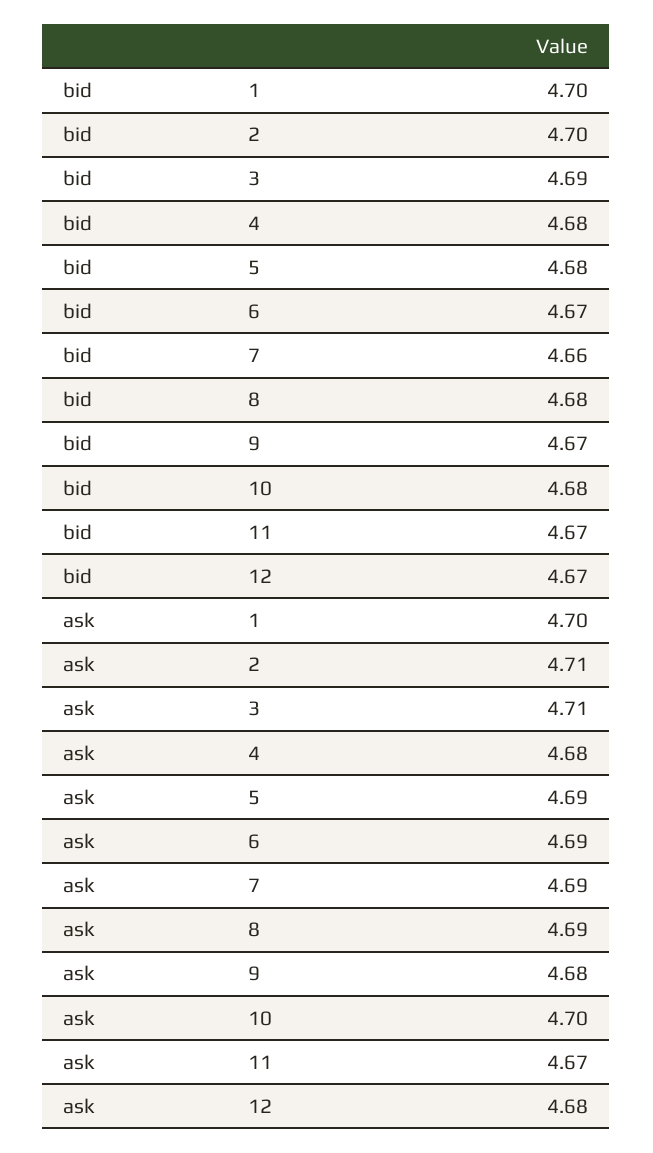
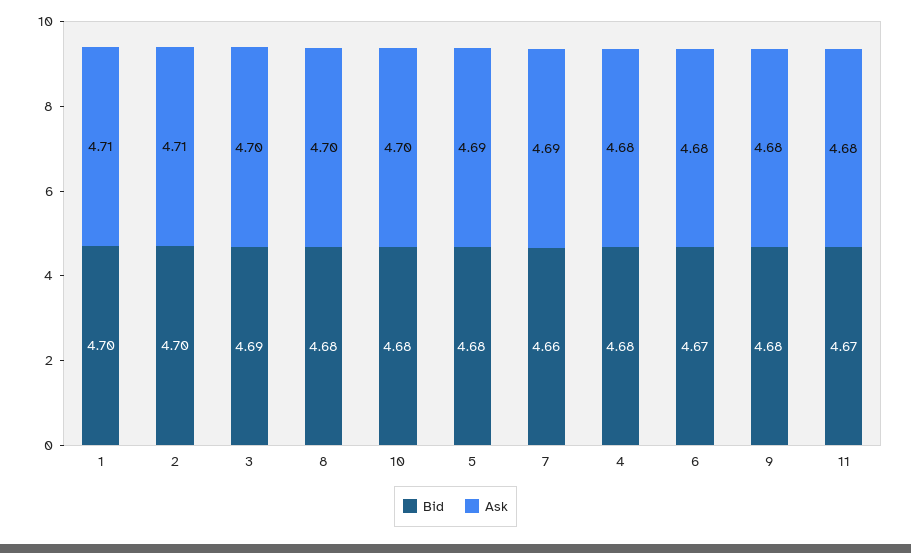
bid, 9: 4.67 -> 4.68
bid, 12: 4.67 -> none
ask, 1: 4.7 -> 4.71
ask, 3: 4.71 -> 4.7
ask, 6: 4.69 -> 4.68
ask, 8: 4.69 -> 4.7
ask, 11: 4.67 -> 4.68
ask, 12: 4.68 -> none

